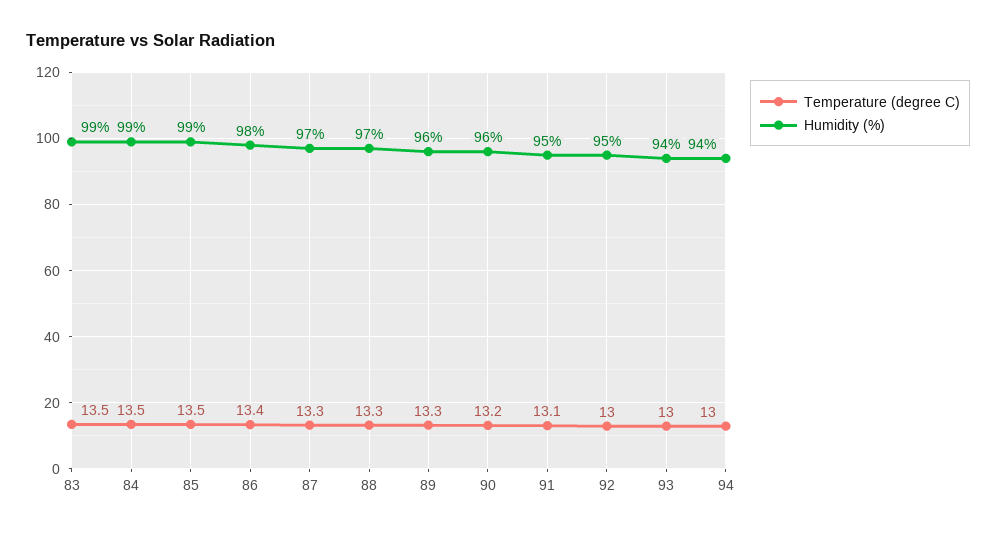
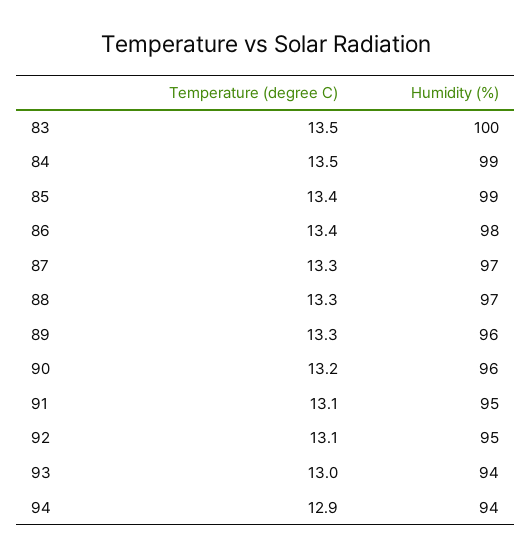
Humidity (%), 83: 99 -> 100
Temperature (degree C), 85: 13.5 -> 13.4
Temperature (degree C), 92: 13 -> 13.1
Temperature (degree C), 94: 13 -> 12.9

